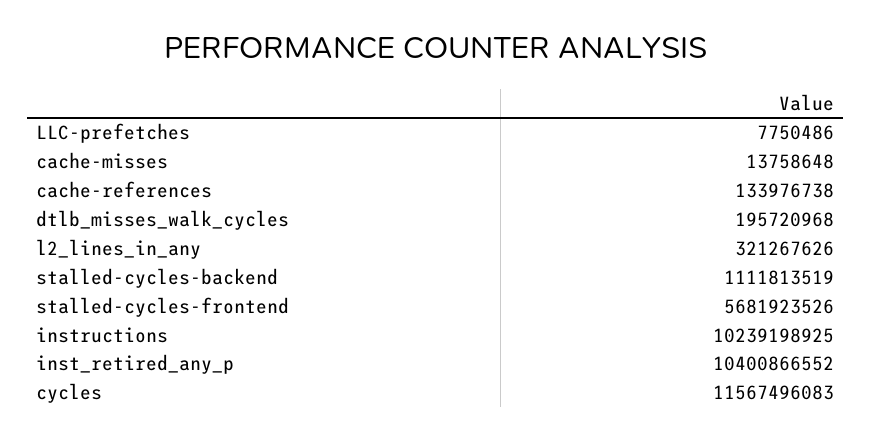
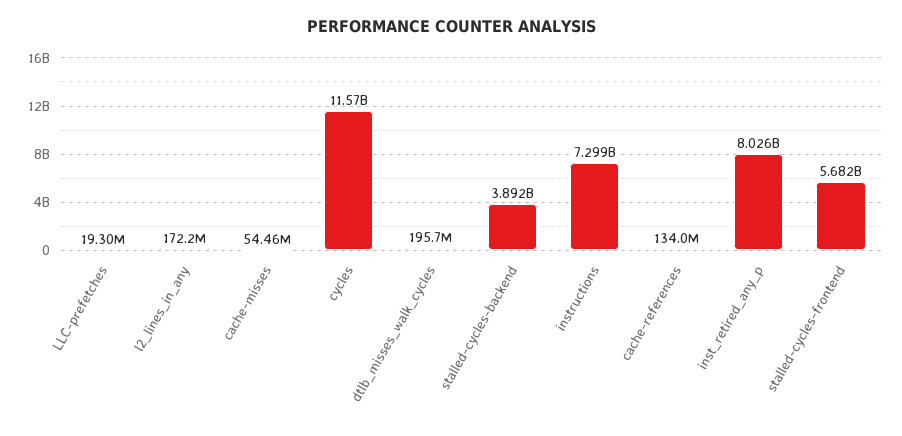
LLC-prefetches: 7750486 -> 19300000
cache-misses: 13758648 -> 54460000
l2_lines_in_any: 321267626 -> 172200000
stalled-cycles-backend: 1111813519 -> 3892000000
instructions: 10239198925 -> 7299000000
inst_retired_any_p: 10400866552 -> 8026000000

